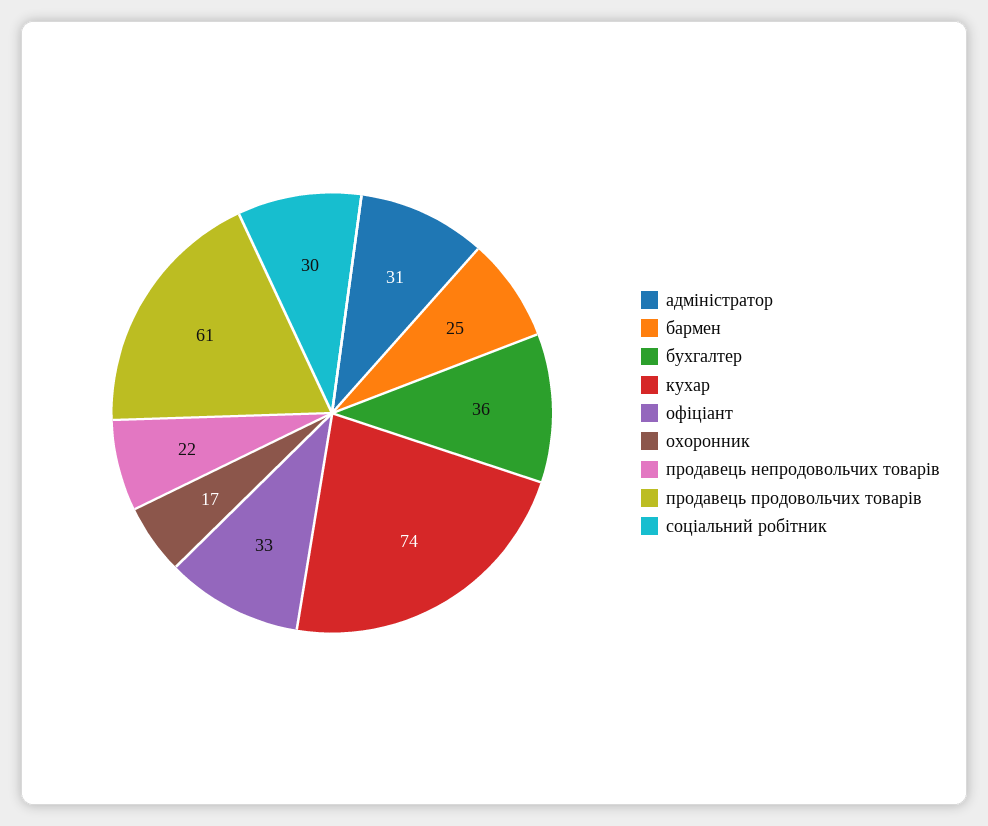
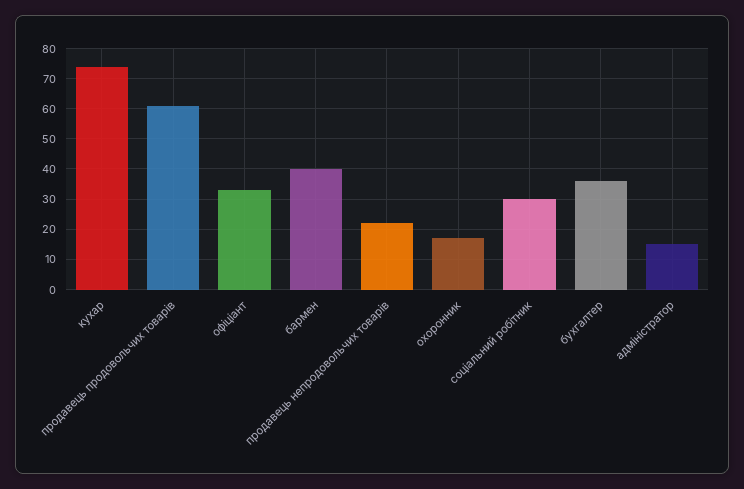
адміністратор: 31 -> 15
бармен: 25 -> 40

